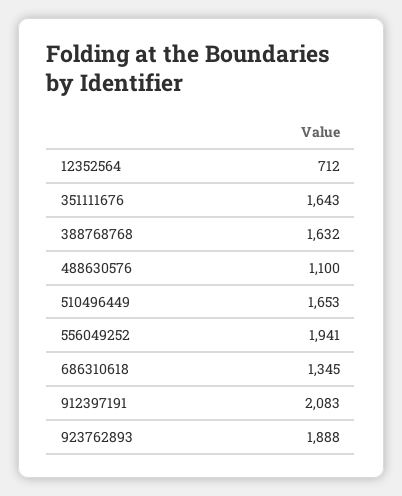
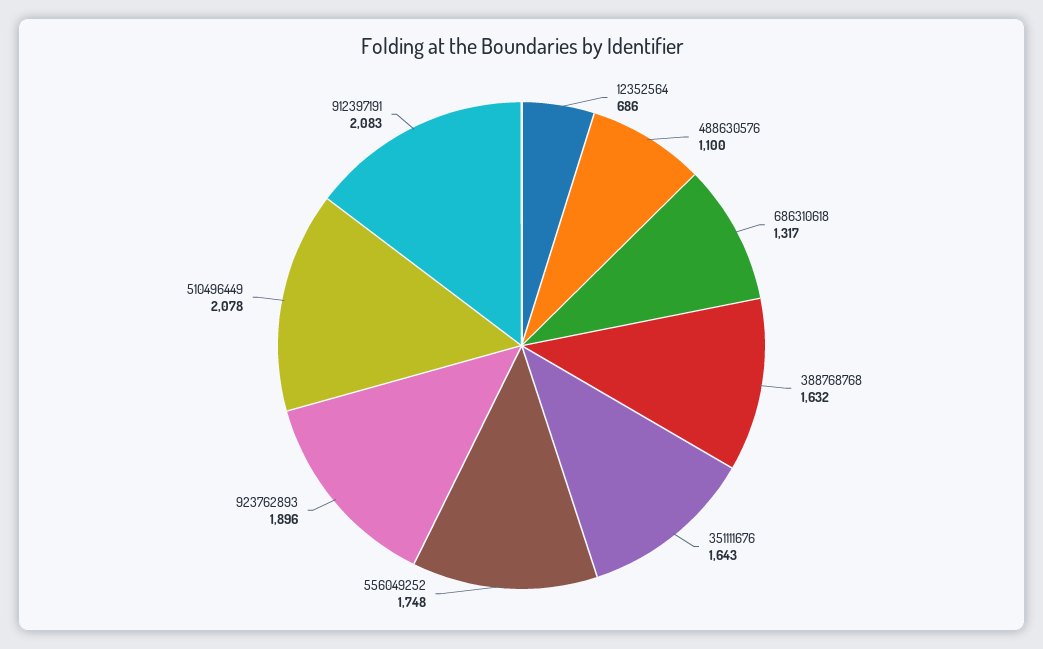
12352564: 712 -> 686
510496449: 1653 -> 2078
556049252: 1941 -> 1748
686310618: 1345 -> 1317
923762893: 1888 -> 1896

